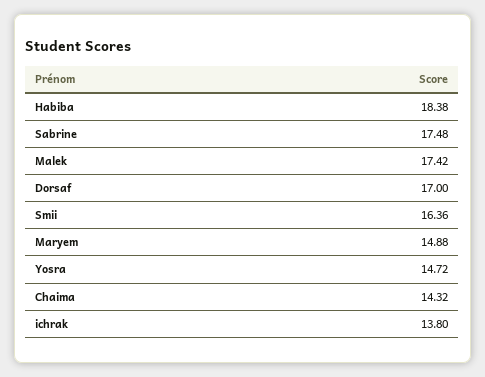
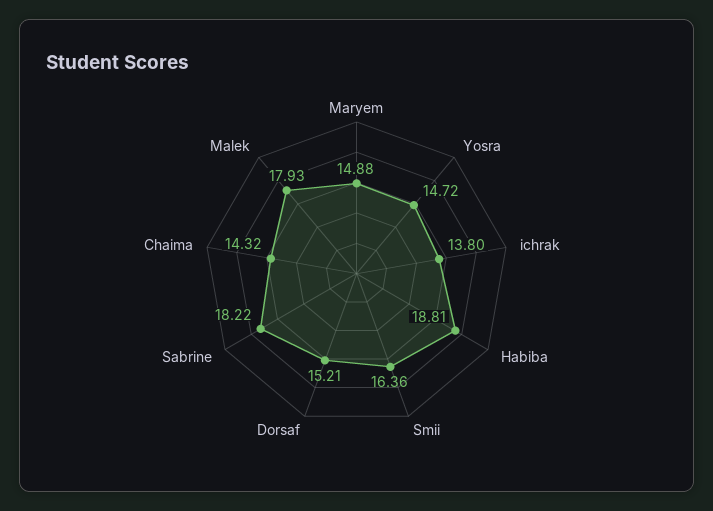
Habiba: 18.38 -> 18.81
Sabrine: 17.48 -> 18.22
Malek: 17.42 -> 17.93
Dorsaf: 17 -> 15.21

